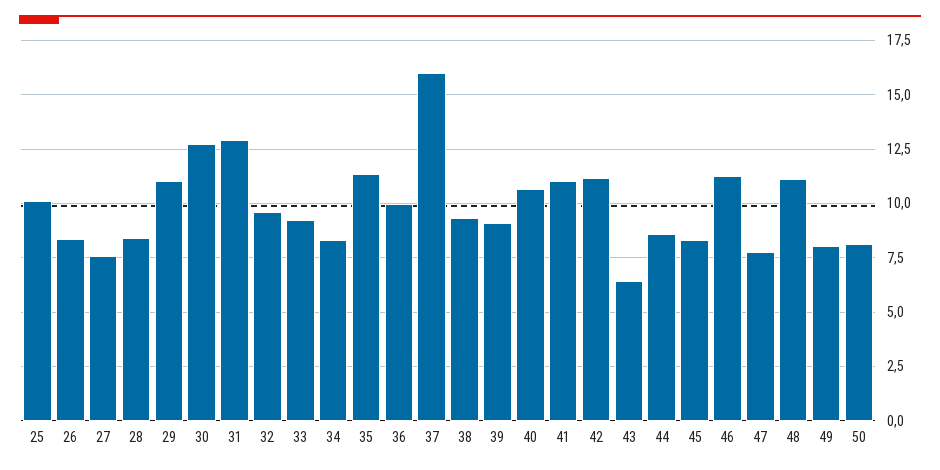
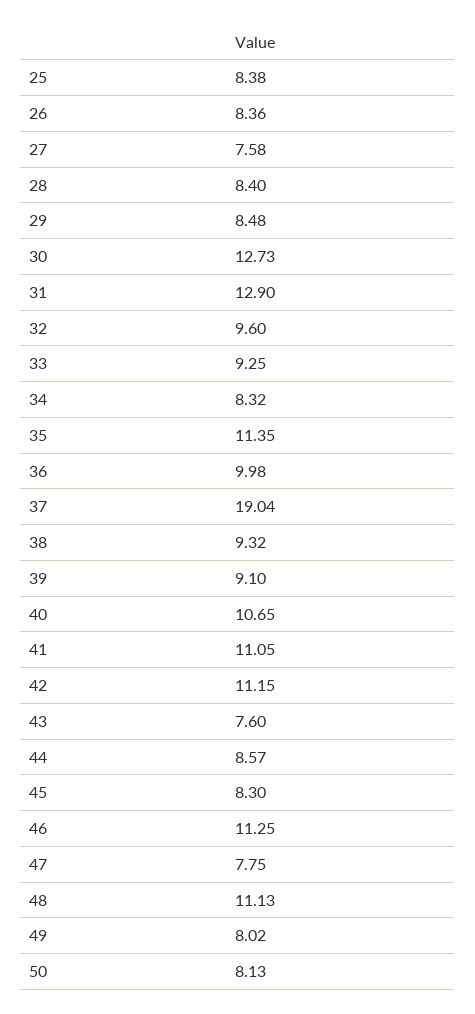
25: 10 -> 8.38
29: 11 -> 8.48
37: 16 -> 19.04
43: 6.5 -> 7.6

